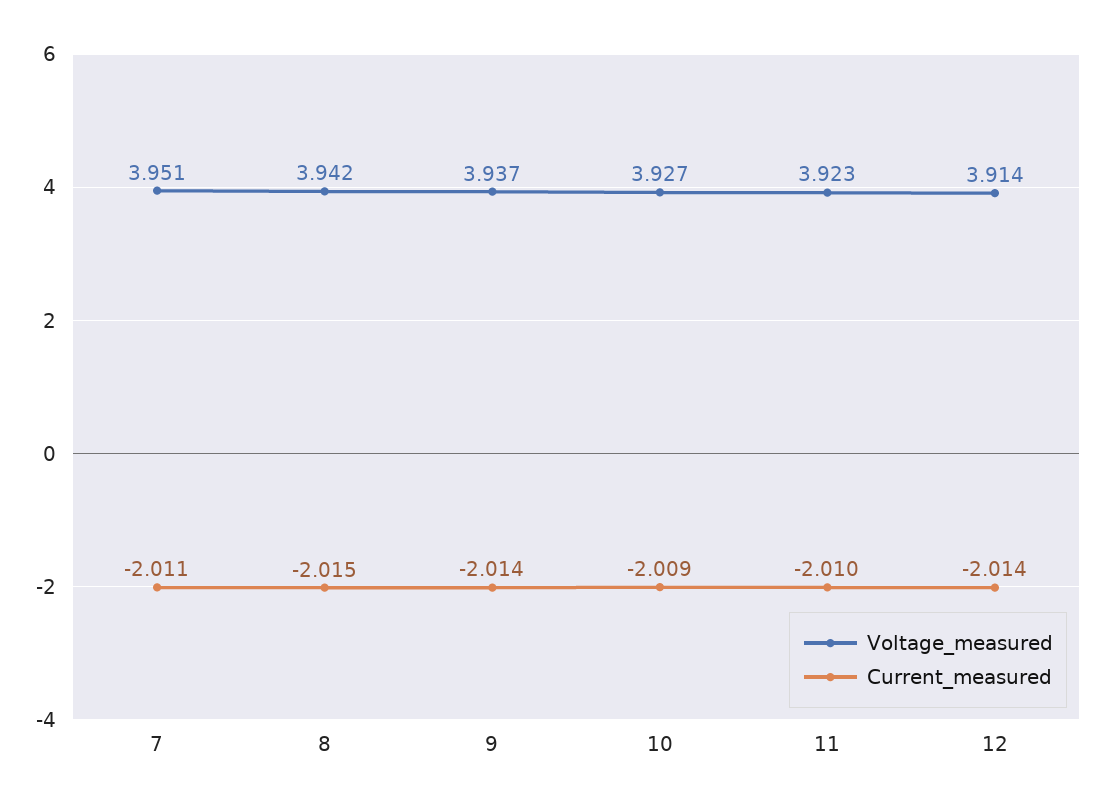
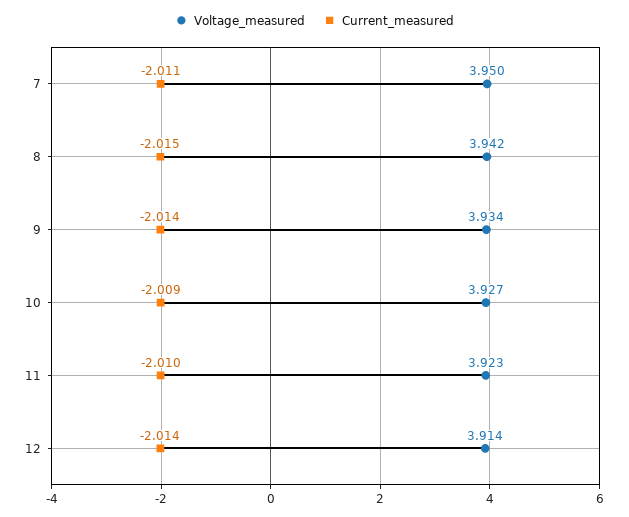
Voltage_measured, 7: 3.951 -> 3.95
Voltage_measured, 9: 3.937 -> 3.934

